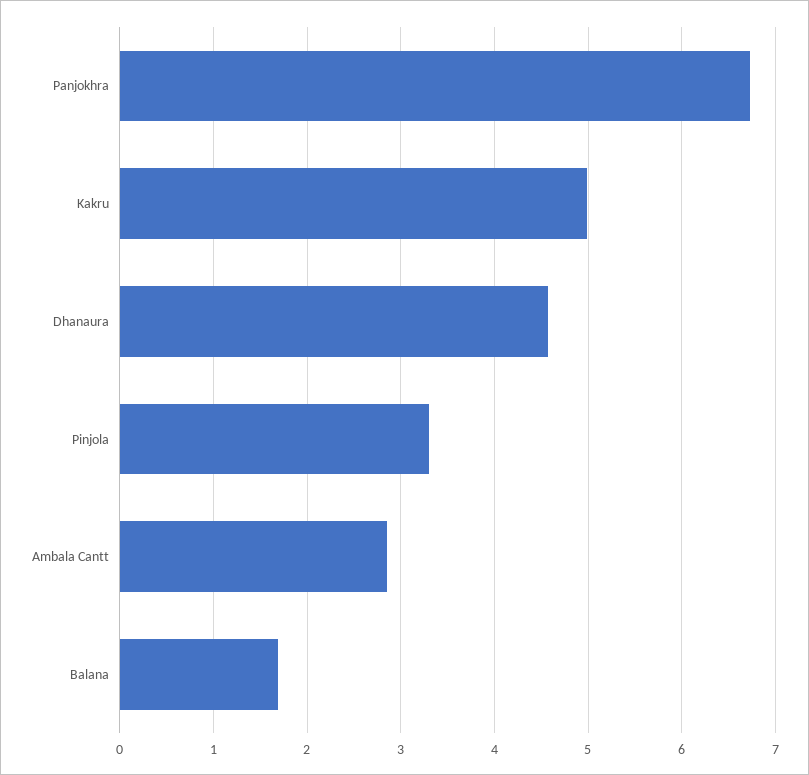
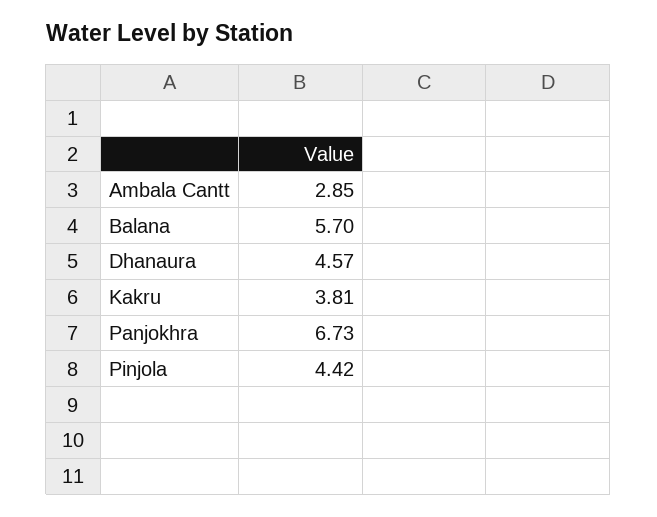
Kakru: 5 -> 3.81
Pinjola: 3.3 -> 4.42
Balana: 1.7 -> 5.7

